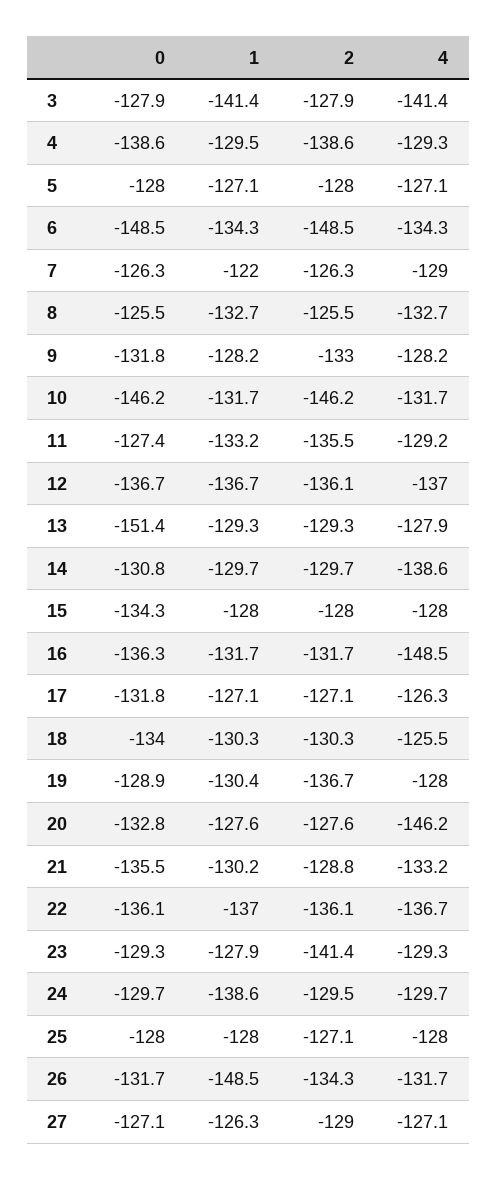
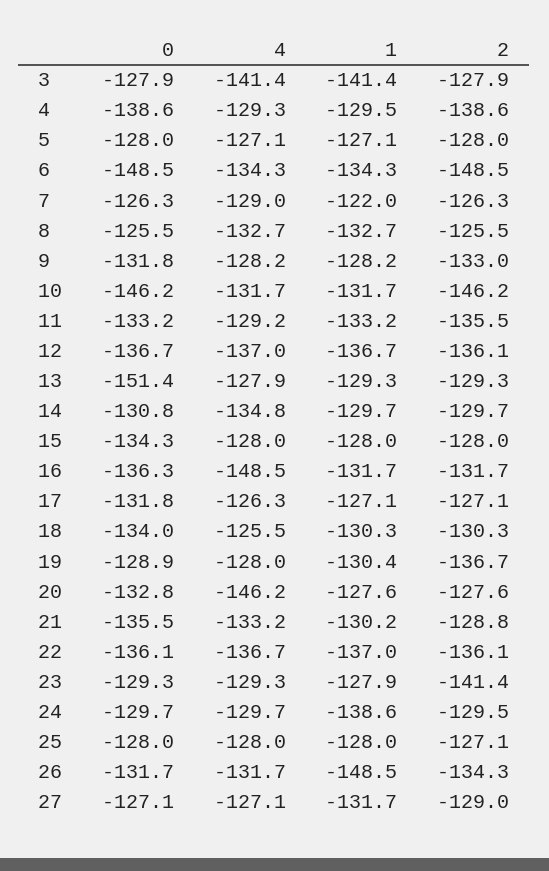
0, 11: -127.4 -> -133.2
4, 14: -138.6 -> -134.8
1, 27: -126.3 -> -131.7

